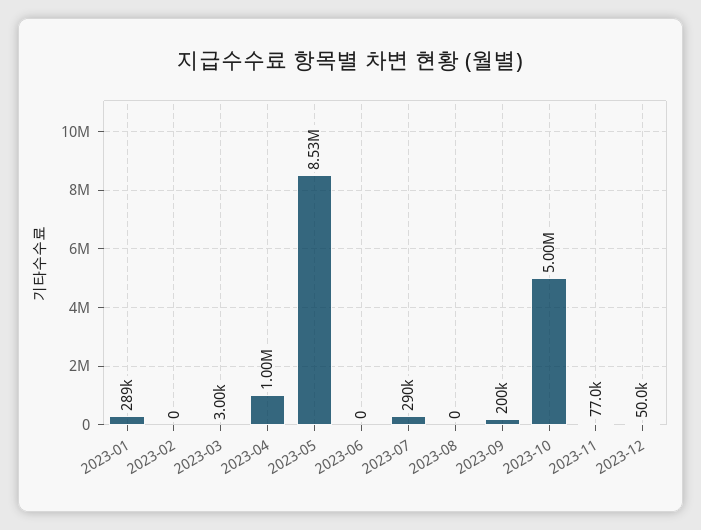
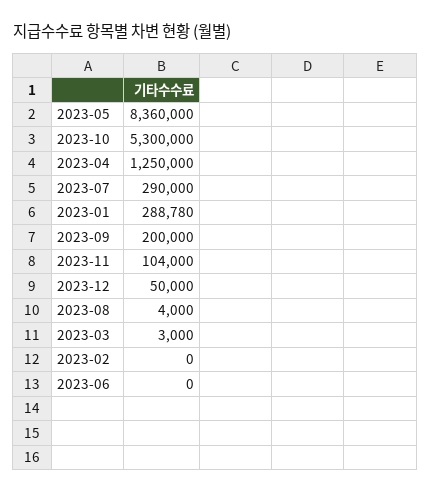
2023-04: 1000000 -> 1250000
2023-05: 8530000 -> 8360000
2023-08: 0 -> 4000
2023-10: 5000000 -> 5300000
2023-11: 77000 -> 104000

